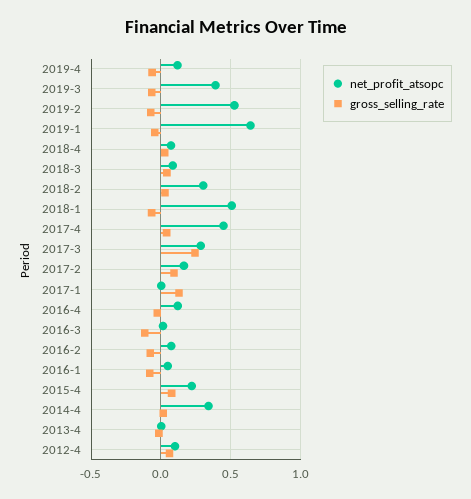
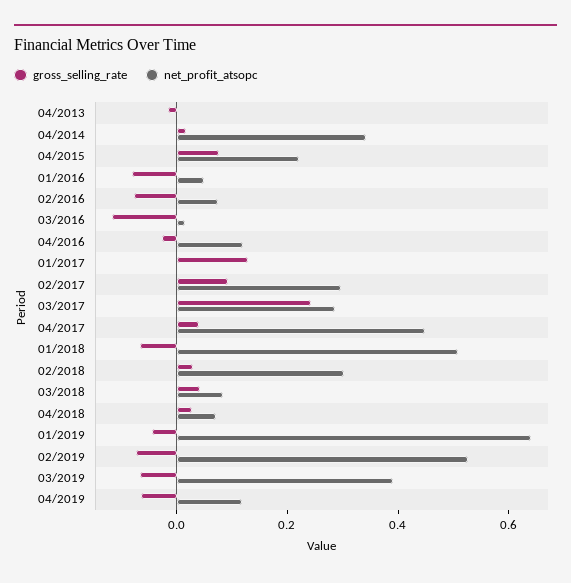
net_profit_atsopc, 2017-2: 0.15 -> 0.3
net_profit_atsopc, 2012-4: 0.1 -> none
gross_selling_rate, 2012-4: 0.05 -> none

